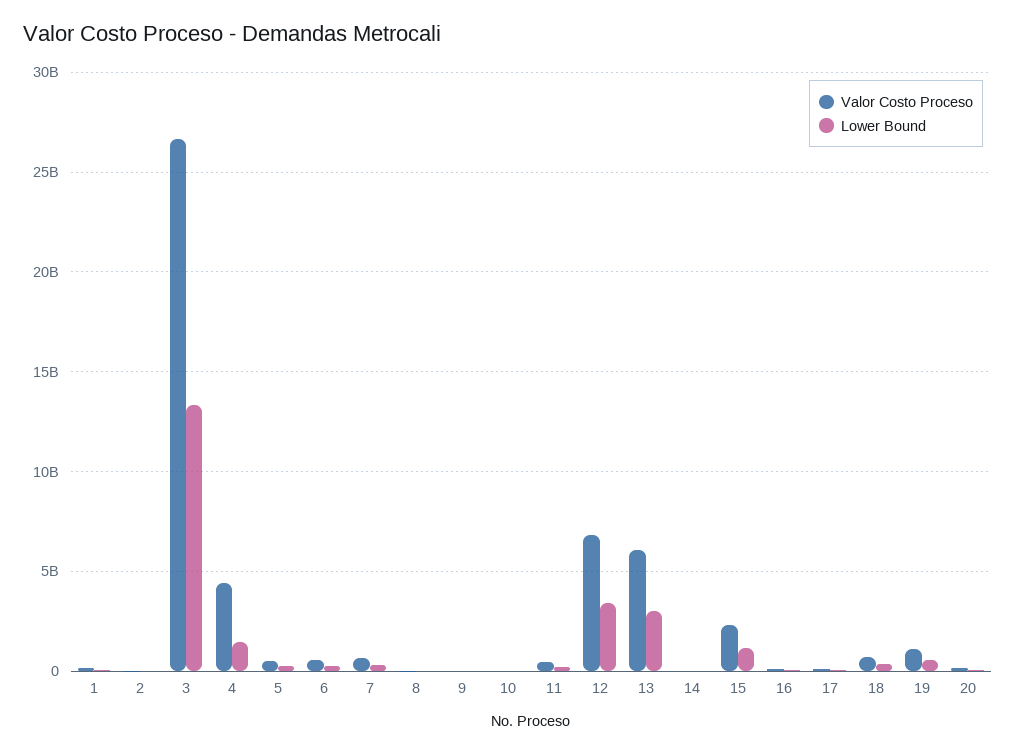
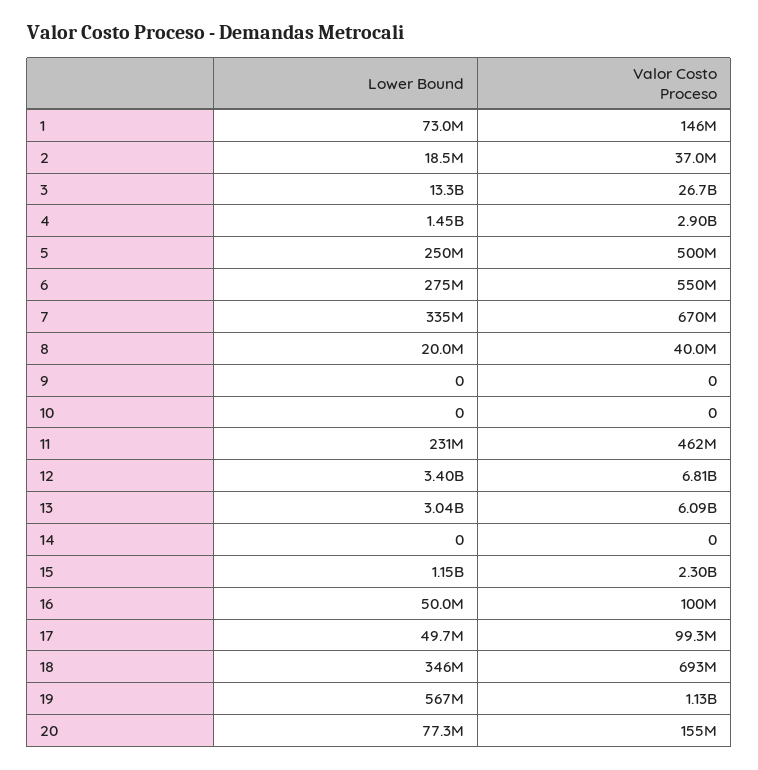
Valor Costo Proceso, 4: 4500000000 -> 2900000000

